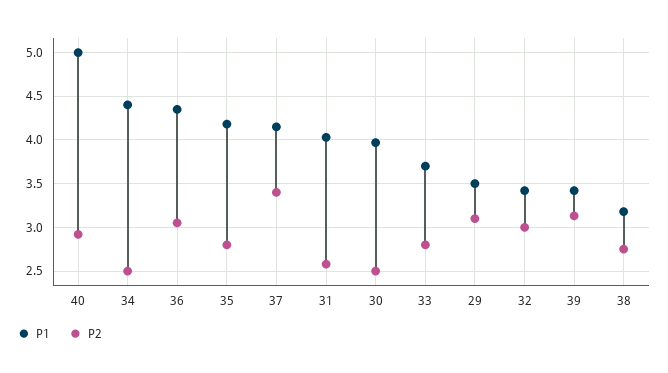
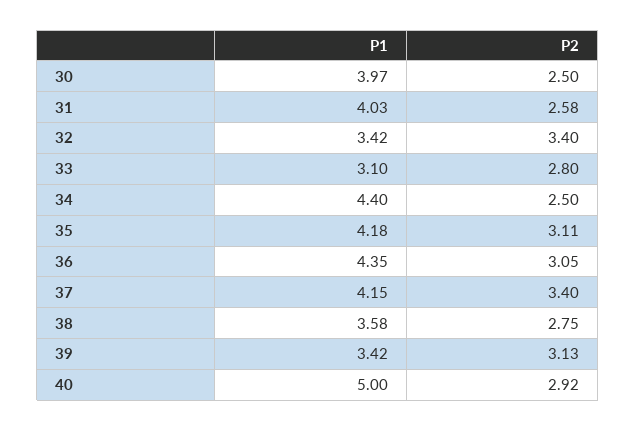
P2, 35: 2.8 -> 3.11
P1, 33: 3.7 -> 3.1
P1, 29: 3.5 -> none
P2, 29: 3.1 -> none
P2, 32: 3 -> 3.4
P1, 38: 3.2 -> 3.58

